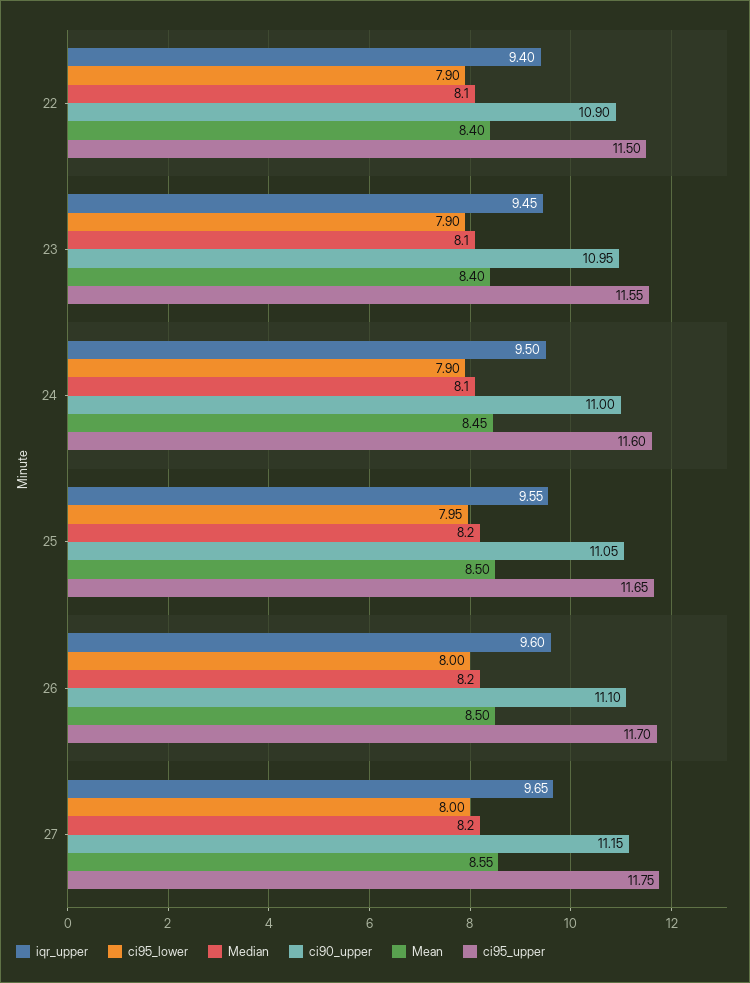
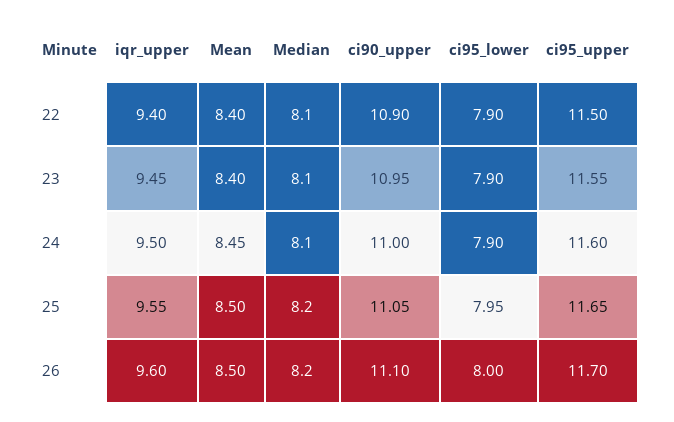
iqr_upper, 27: 9.65 -> none
ci95_lower, 27: 8 -> none
Median, 27: 8.2 -> none
ci90_upper, 27: 11.15 -> none
Mean, 27: 8.55 -> none
ci95_upper, 27: 11.75 -> none

